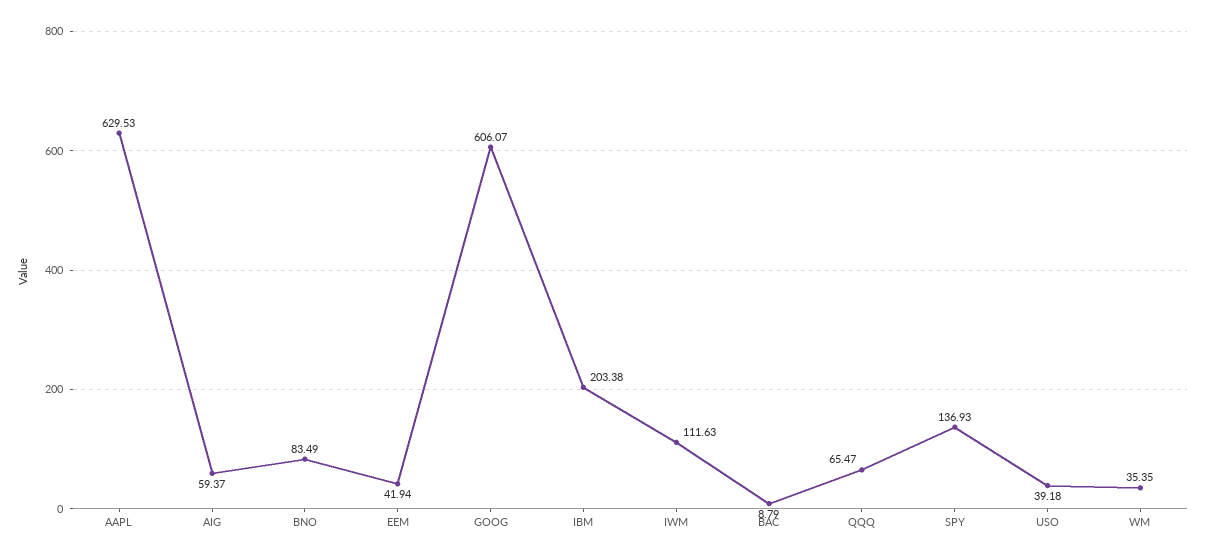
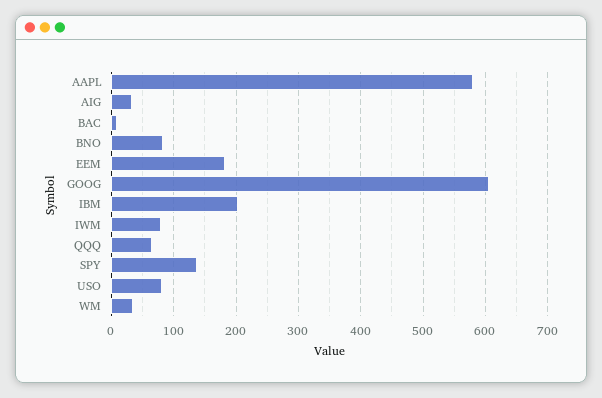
AAPL: 629.53 -> 580
AIG: 59.37 -> 30
EEM: 41.94 -> 180
IWM: 111.63 -> 80
USO: 39.18 -> 80

